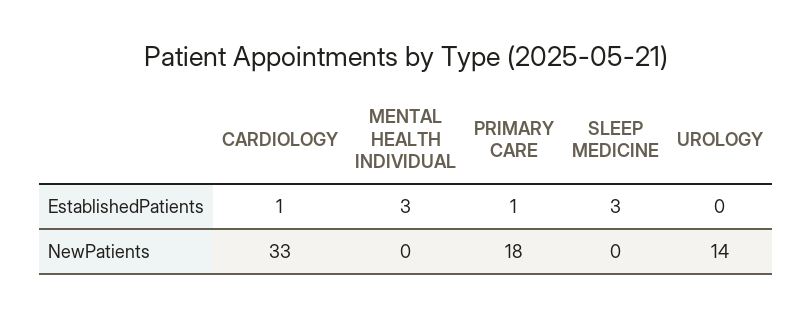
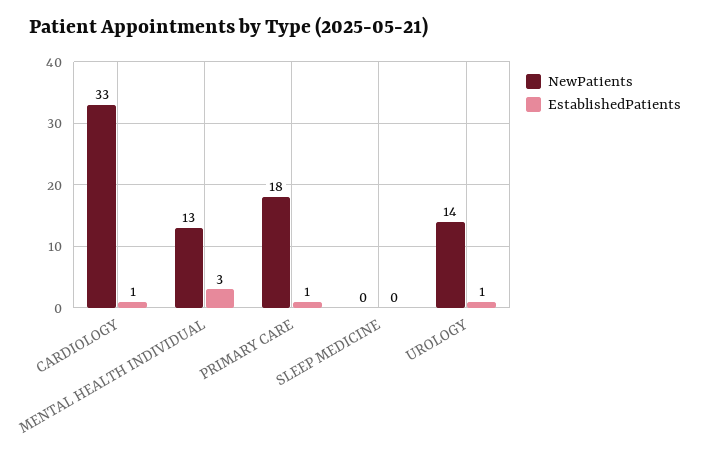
EstablishedPatients, SLEEP MEDICINE: 3 -> 0
EstablishedPatients, UROLOGY: 0 -> 1
NewPatients, MENTAL HEALTH INDIVIDUAL: 0 -> 13

